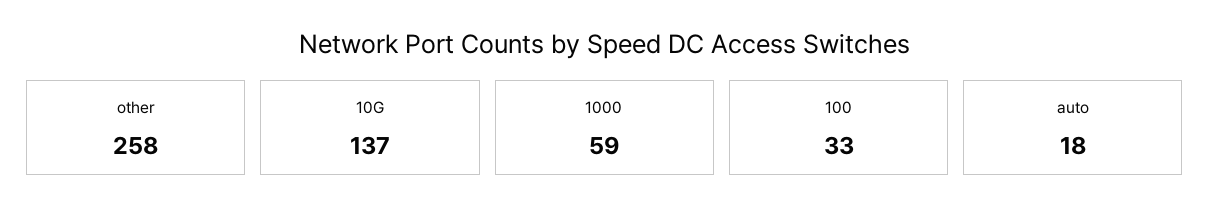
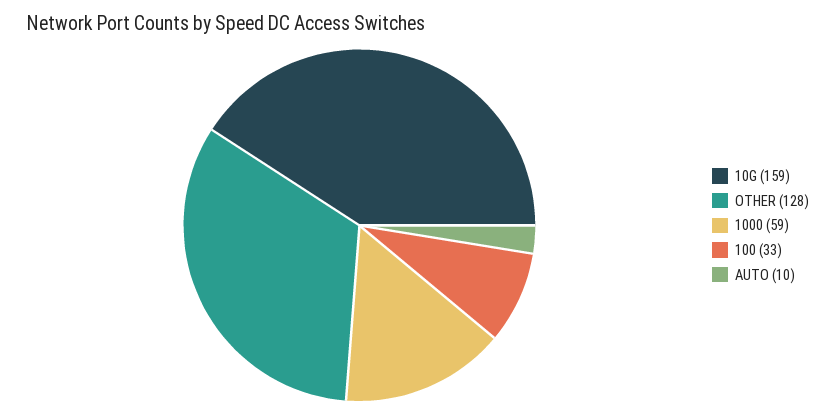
other: 258 -> 128
10G: 137 -> 159
auto: 18 -> 10

